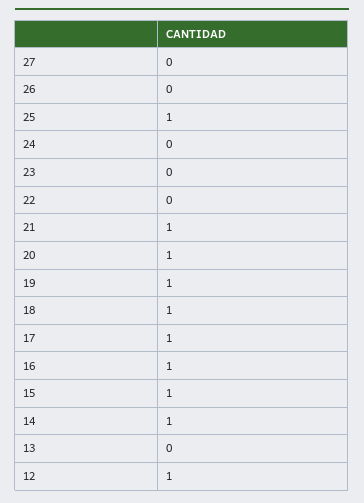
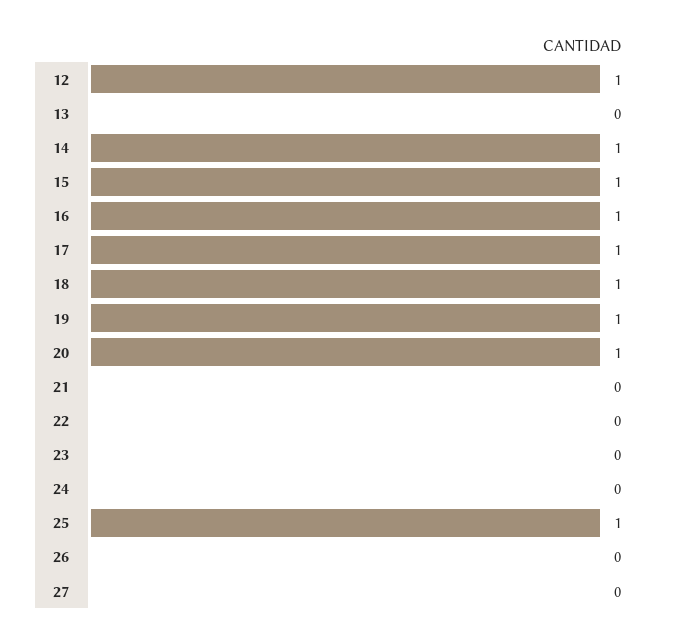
21: 1 -> 0

